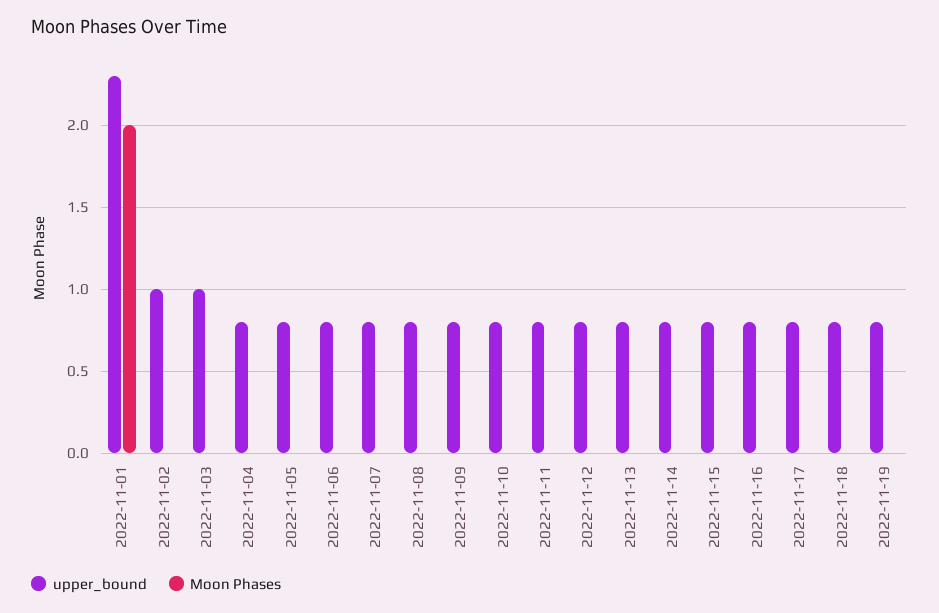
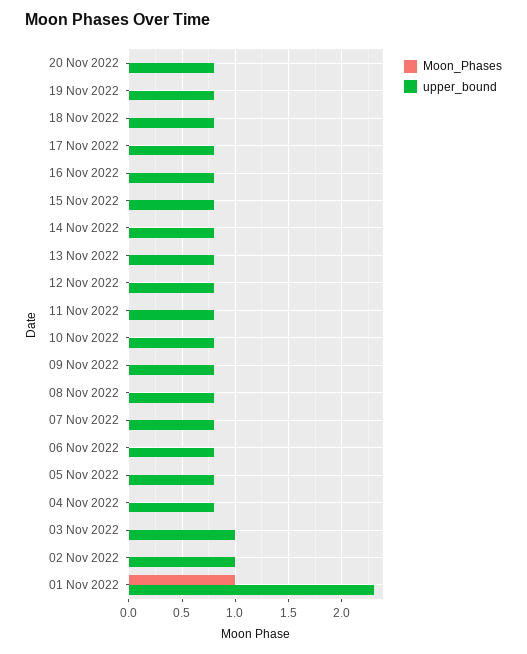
Moon Phases, 2022-11-01: 2 -> 1
Moon Phases, 20 Nov 2022: none -> 0
upper_bound, 20 Nov 2022: none -> 0.8

